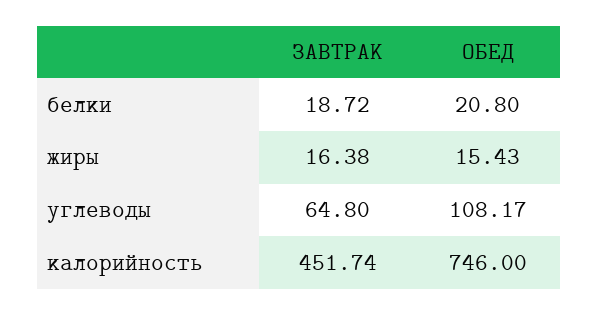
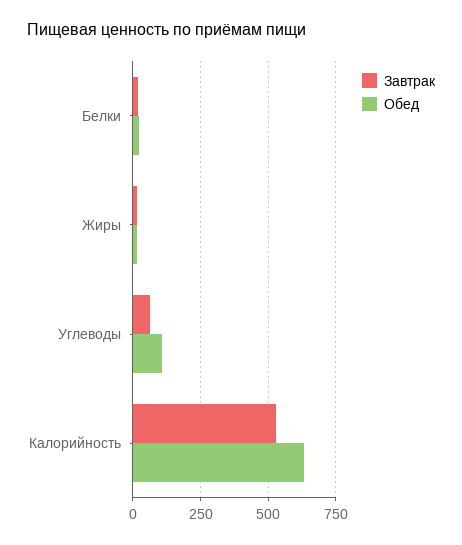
ЗАВТРАК, калорийность: 451.74 -> 525
ОБЕД, калорийность: 746 -> 625

